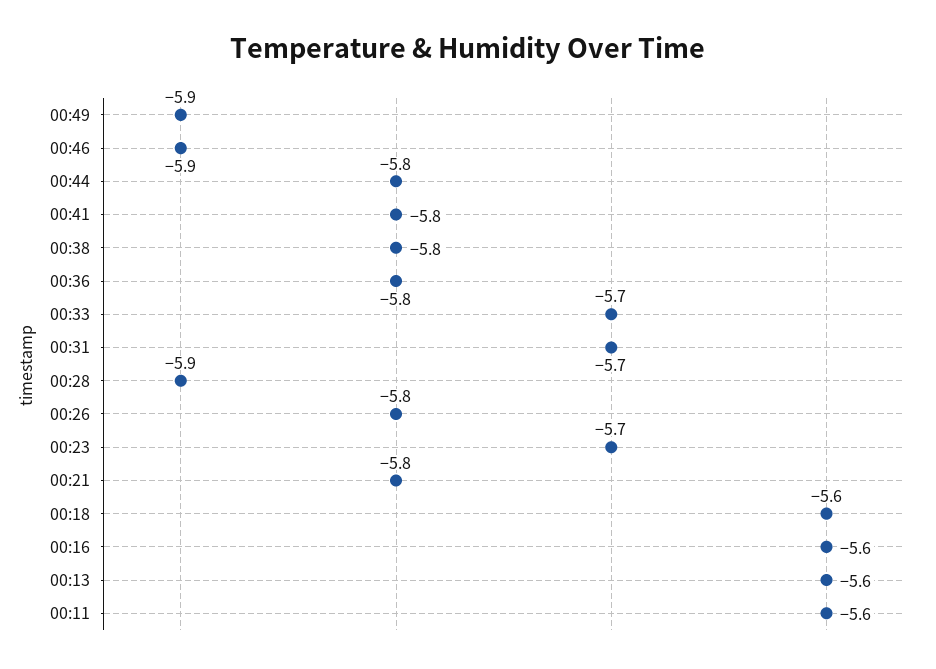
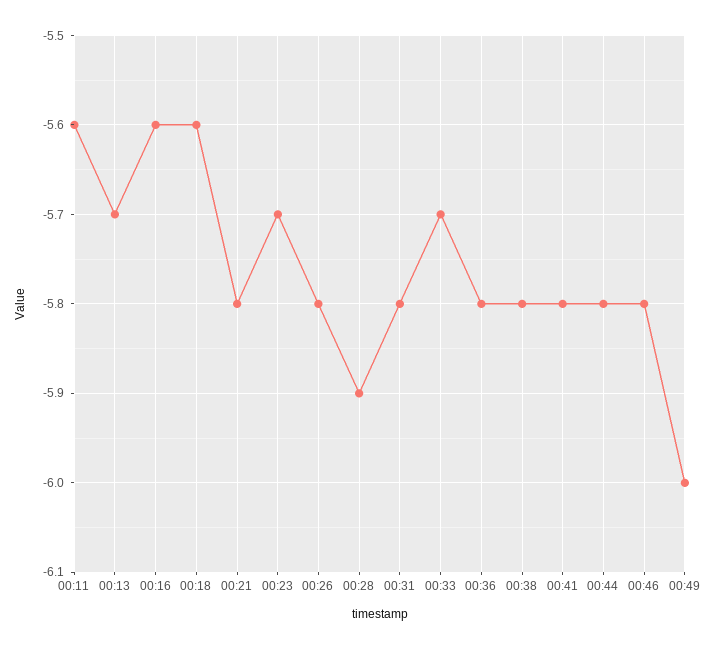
00:49: -5.9 -> -6
00:46: -5.9 -> -5.8
00:31: -5.7 -> -5.8
00:13: -5.6 -> -5.7

